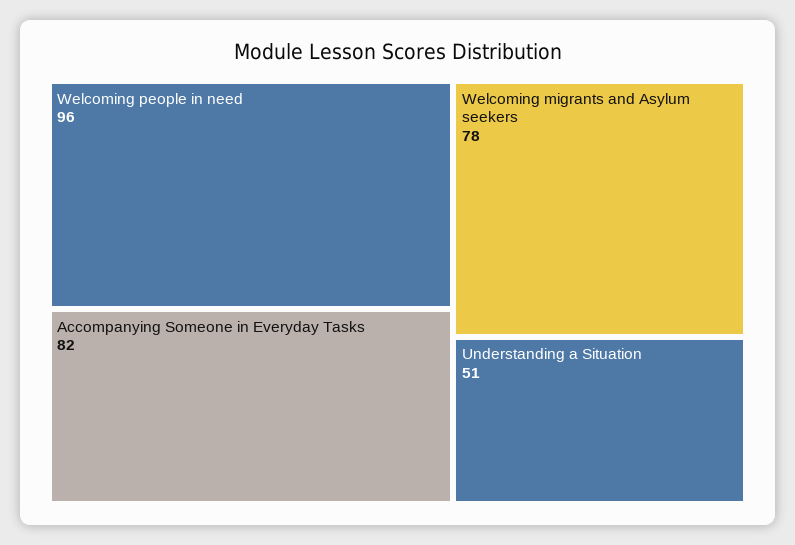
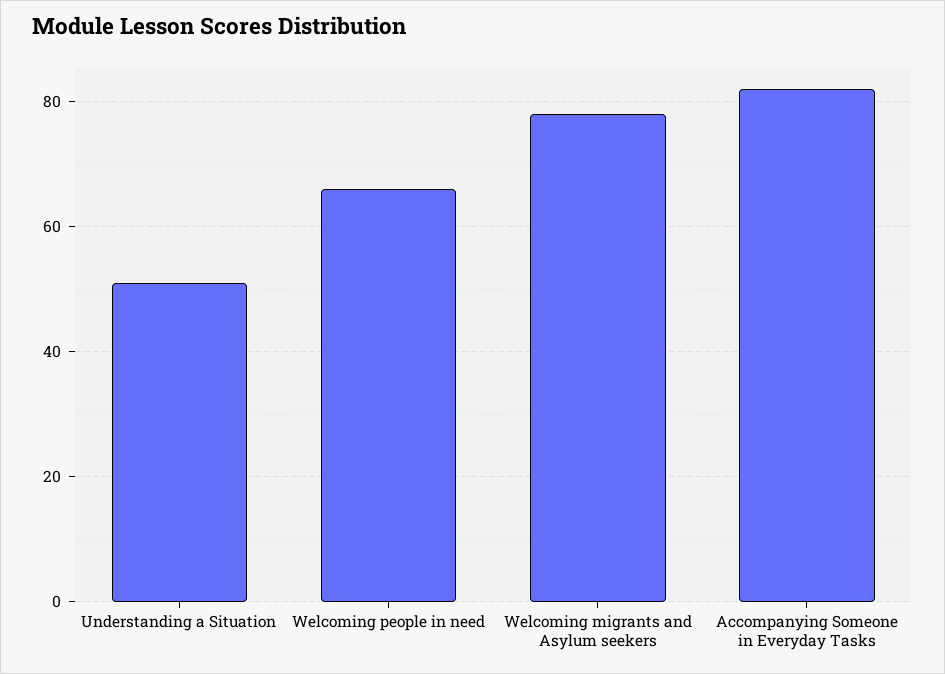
Welcoming people in need: 96 -> 65

